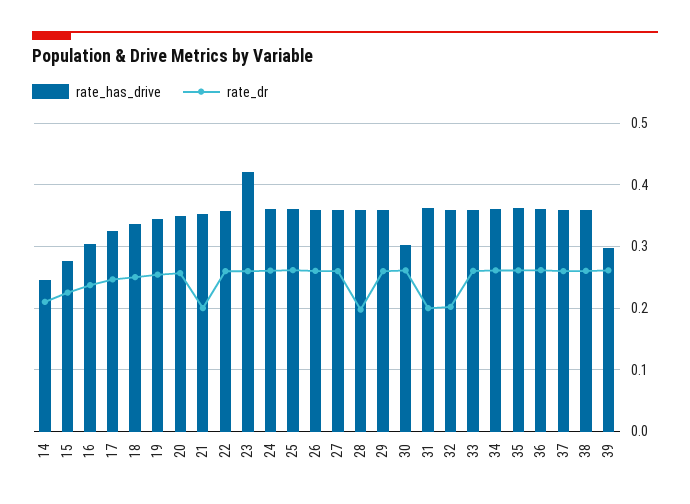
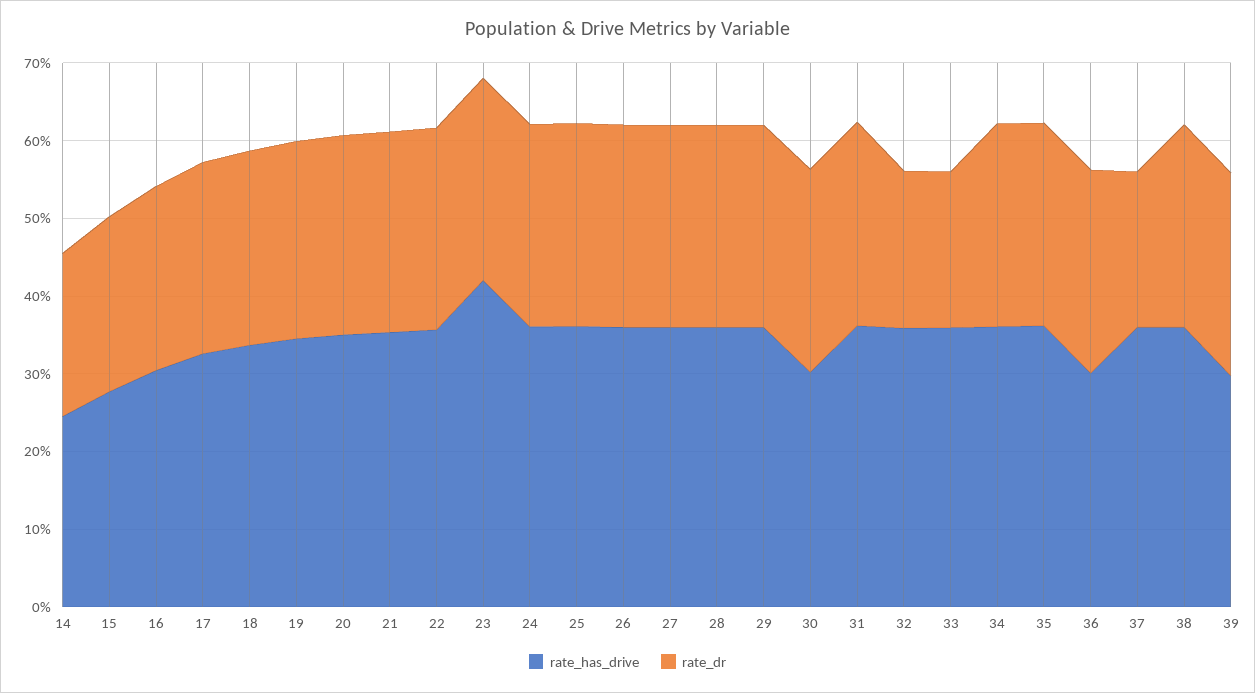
rate_dr, 21: 0.2 -> 0.26
rate_dr, 28: 0.2 -> 0.26
rate_dr, 31: 0.2 -> 0.26
rate_dr, 33: 0.26 -> 0.2
rate_has_drive, 36: 0.36 -> 0.3
rate_dr, 37: 0.26 -> 0.2

